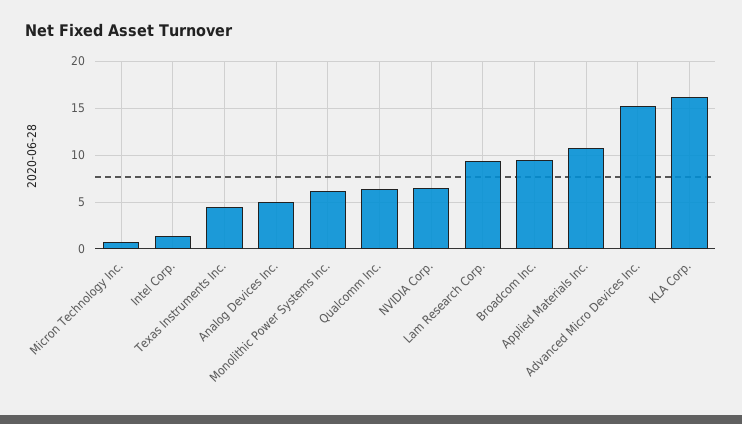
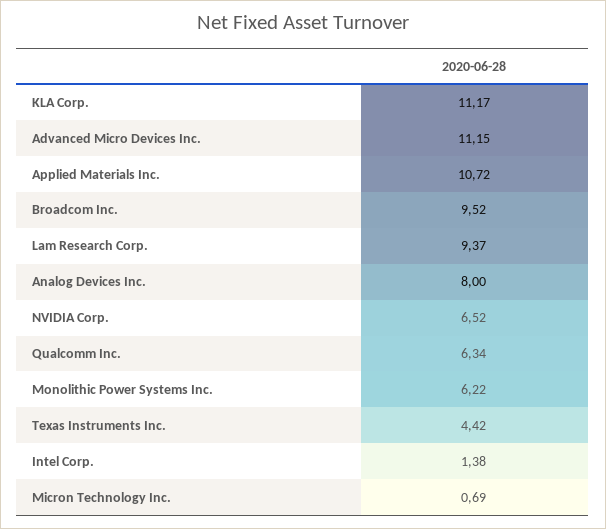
Analog Devices Inc.: 5 -> 8
Advanced Micro Devices Inc.: 15 -> 11.15
KLA Corp.: 16 -> 11.17

